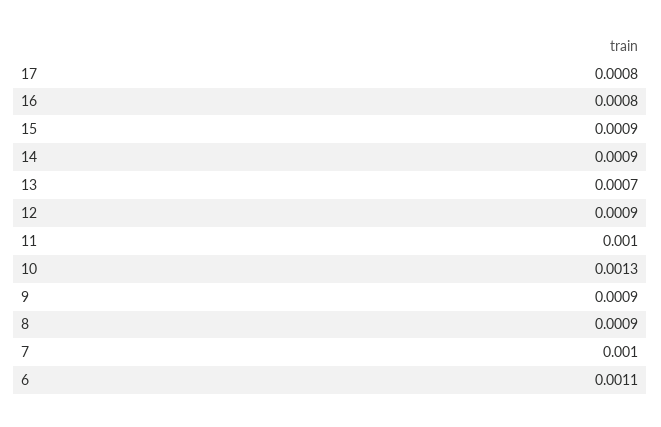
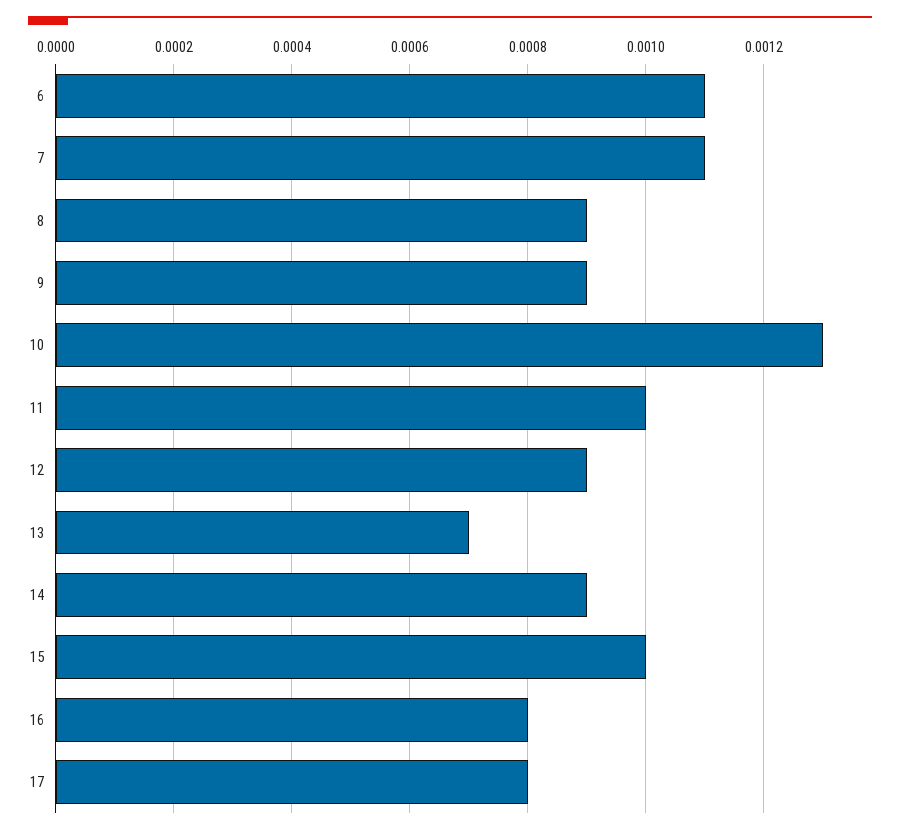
15: 0.0009 -> 0.001
7: 0.001 -> 0.0011

